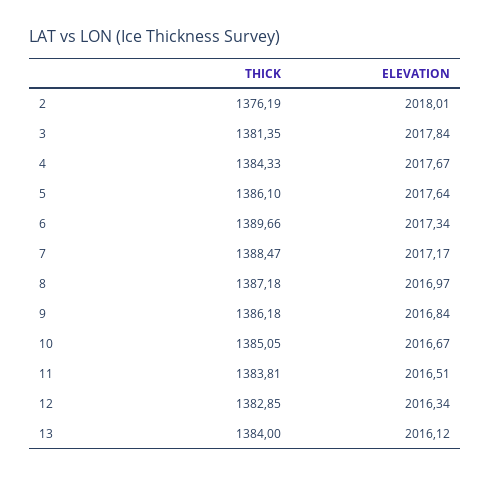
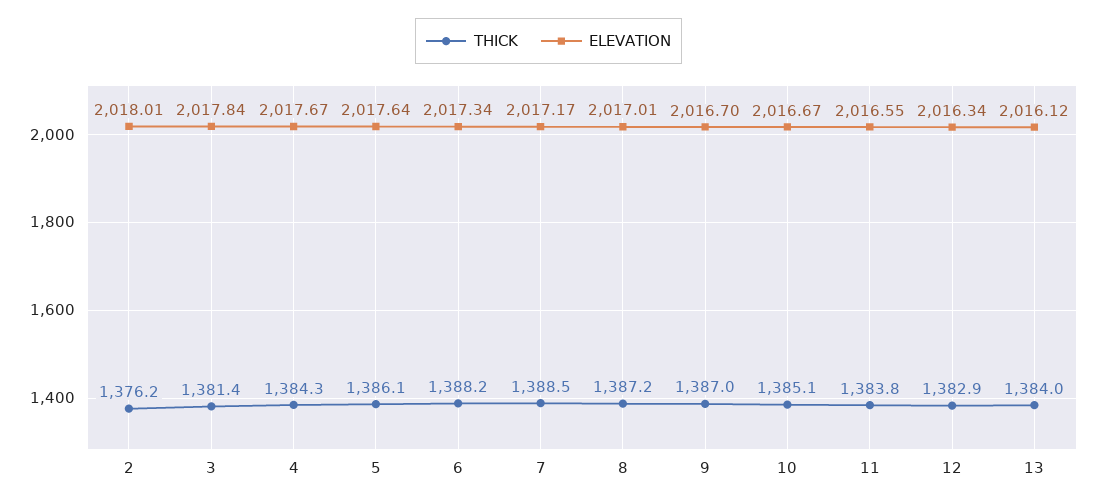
THICK, 6: 1389.66 -> 1388.2
ELEVATION, 8: 2016.97 -> 2017.01
THICK, 9: 1386.18 -> 1387
ELEVATION, 9: 2016.84 -> 2016.7
ELEVATION, 11: 2016.51 -> 2016.55

